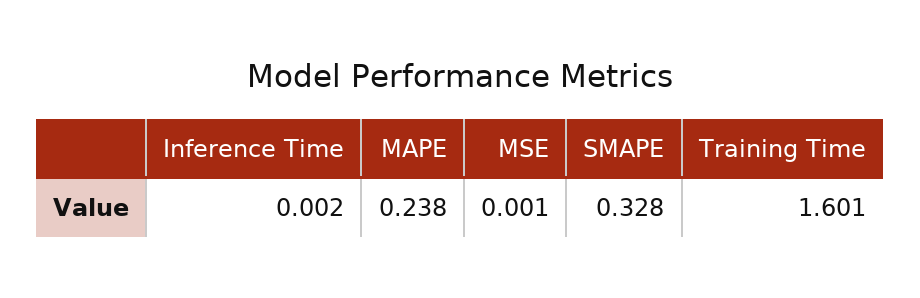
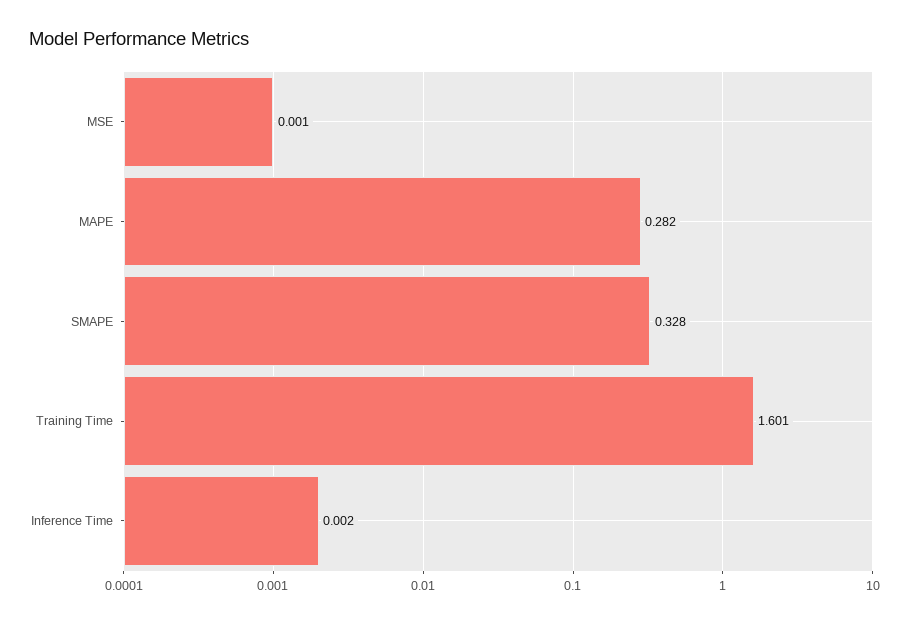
MAPE: 0.238 -> 0.282

